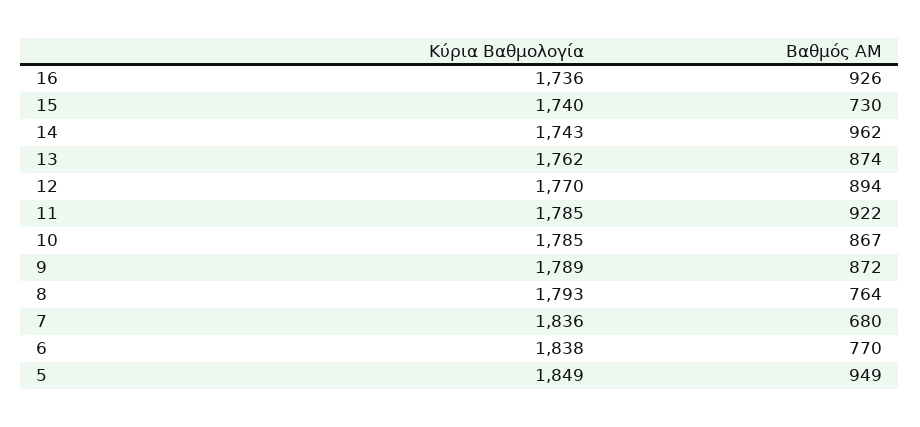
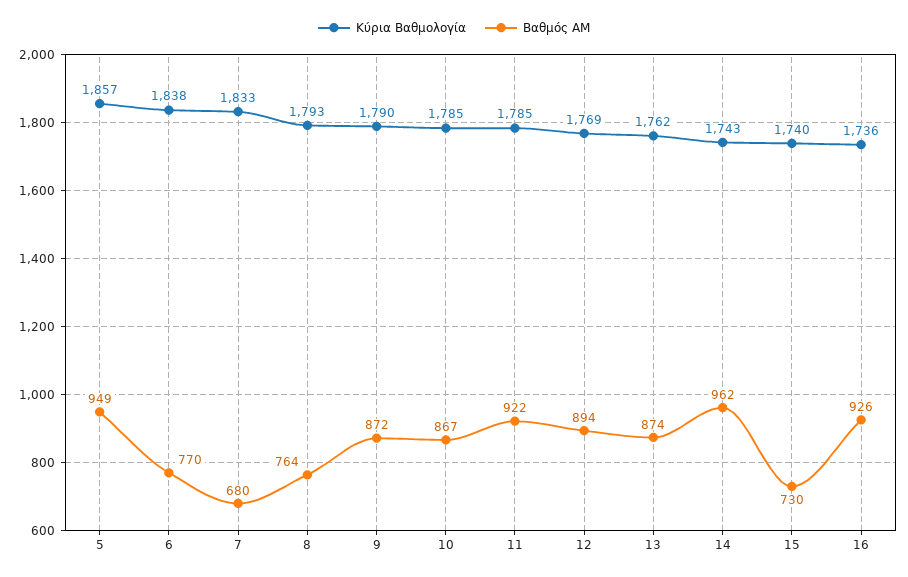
Κύρια Βαθμολογία, 12: 1770 -> 1769
Κύρια Βαθμολογία, 9: 1789 -> 1790
Κύρια Βαθμολογία, 7: 1836 -> 1833
Κύρια Βαθμολογία, 5: 1849 -> 1857

